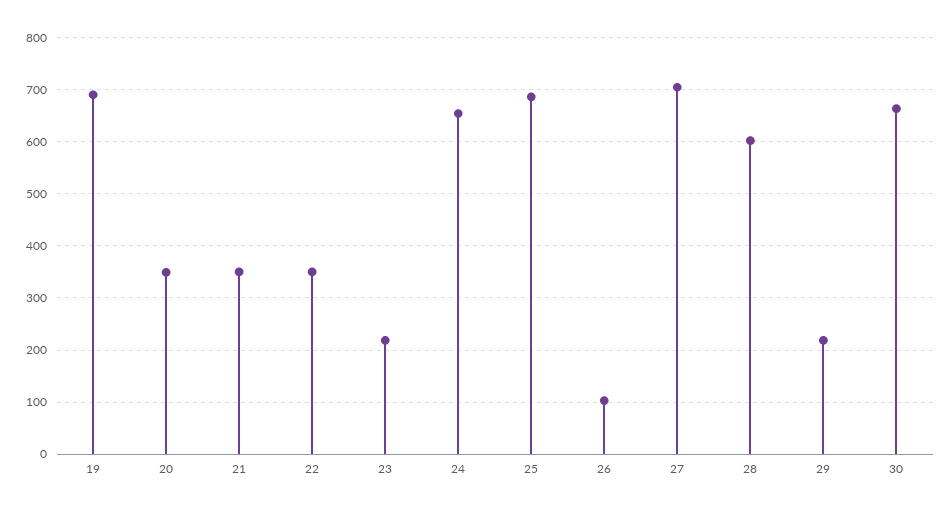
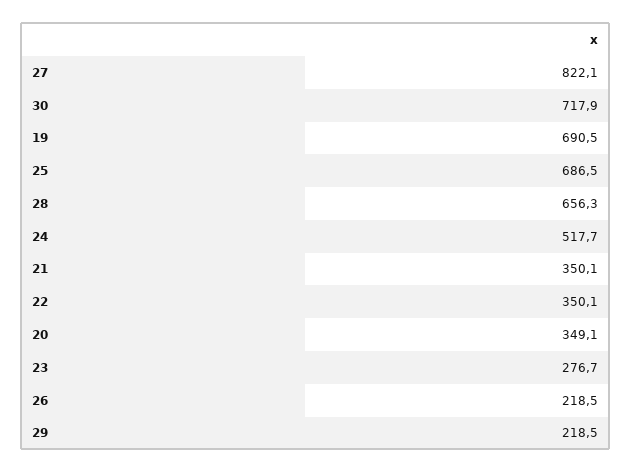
23: 220 -> 276.7
24: 660 -> 517.7
26: 100 -> 218.5
27: 700 -> 822.1
28: 600 -> 656.3
30: 660 -> 717.9

